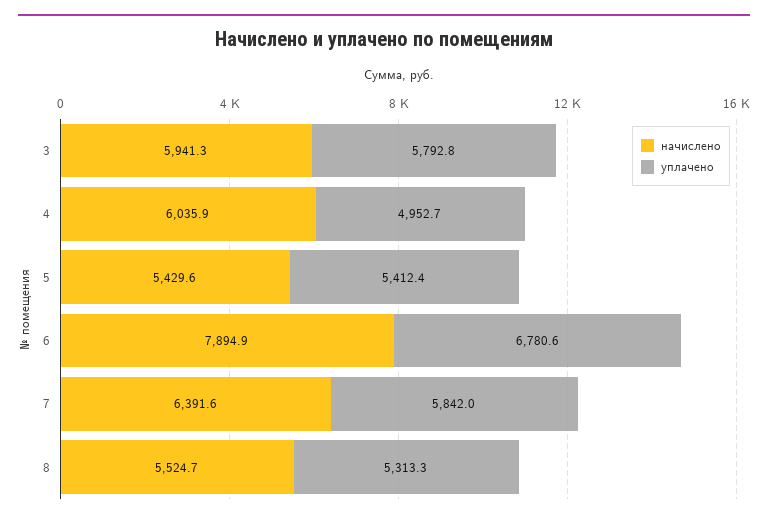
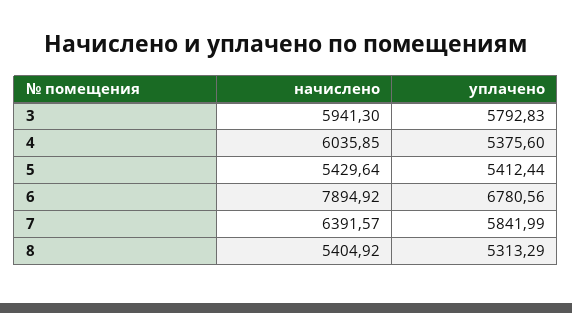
уплачено, 4: 4952.7 -> 5375.6
начислено, 8: 5524.7 -> 5404.92

